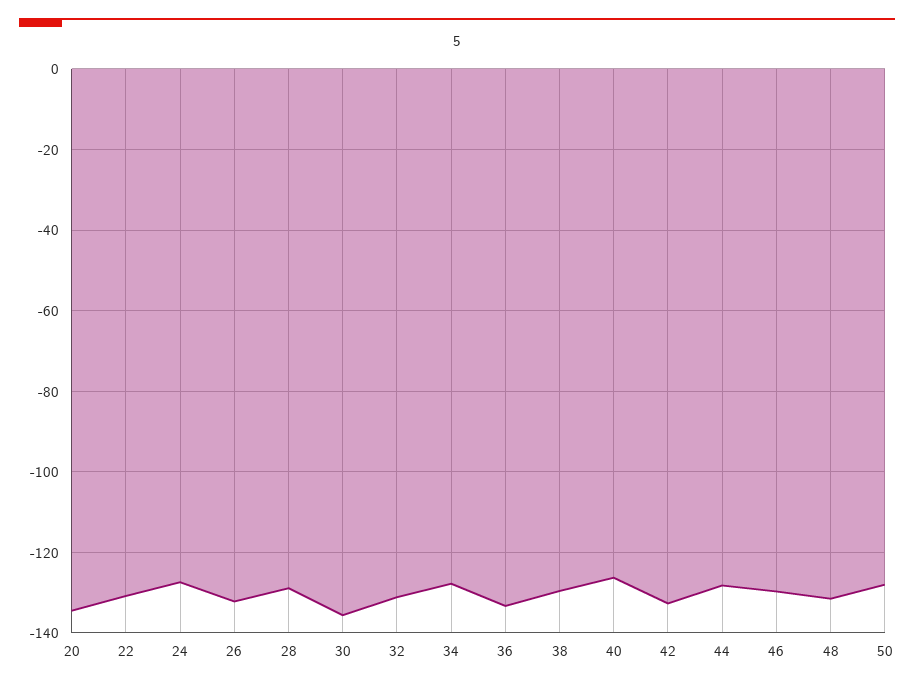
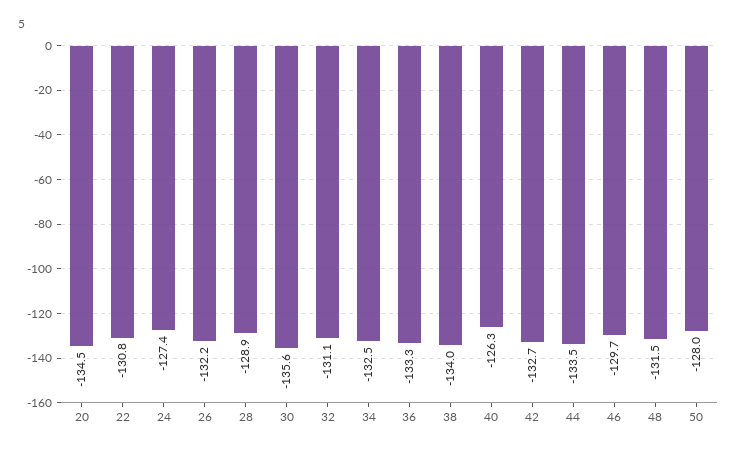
34: -128 -> -132.5
38: -130 -> -134
44: -128 -> -133.5

